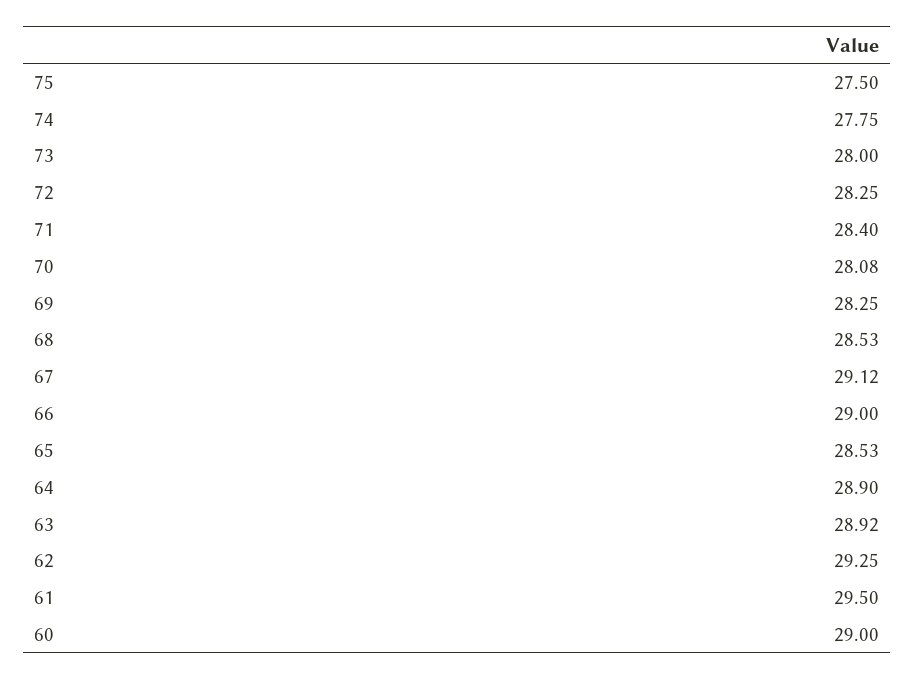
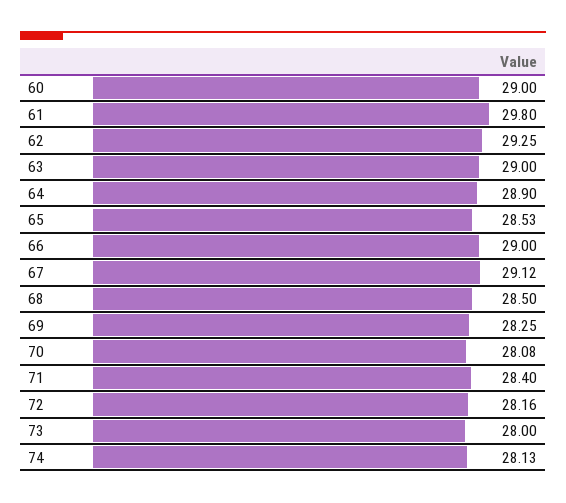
75: 27.5 -> none
74: 27.75 -> 28.13
72: 28.25 -> 28.16
68: 28.53 -> 28.5
63: 28.92 -> 29
61: 29.5 -> 29.8

